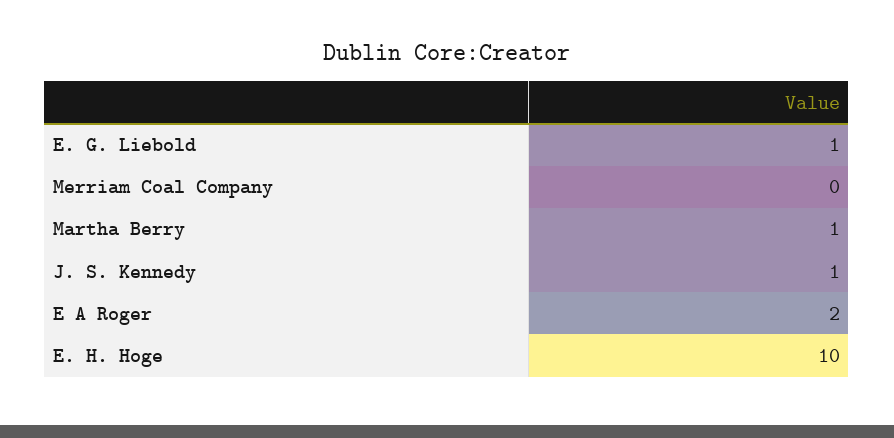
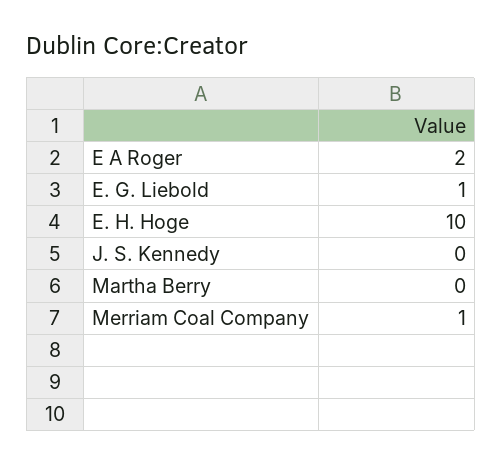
Merriam Coal Company: 0 -> 1
Martha Berry: 1 -> 0
J. S. Kennedy: 1 -> 0

